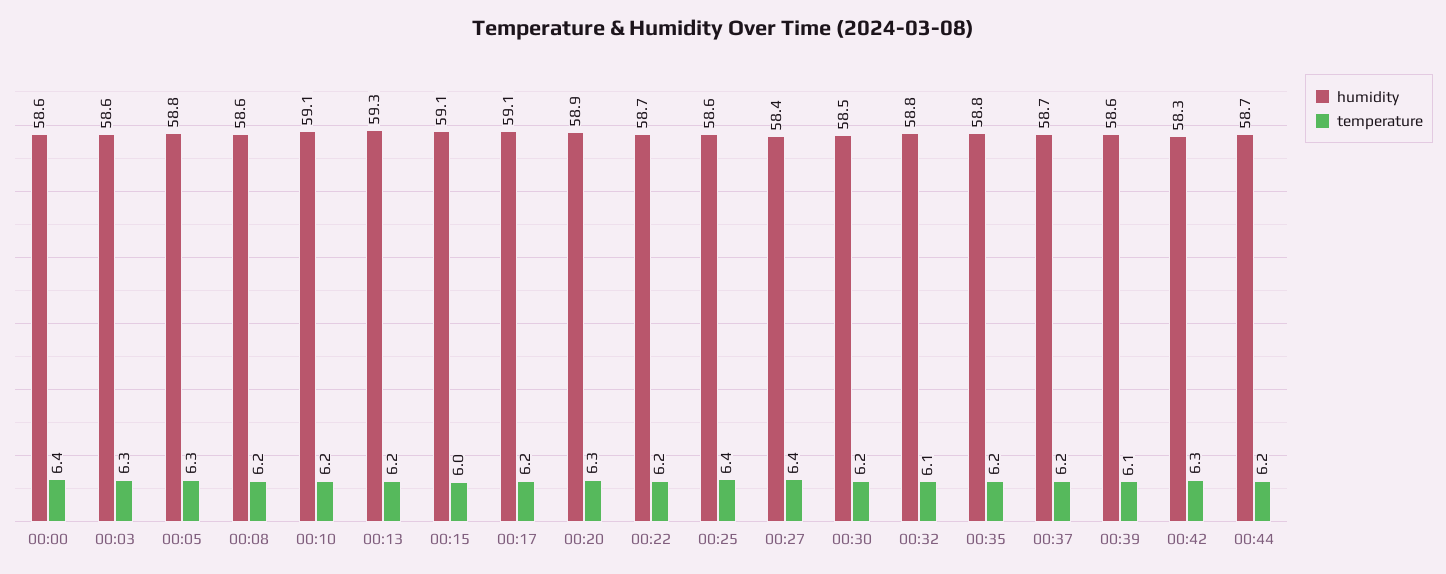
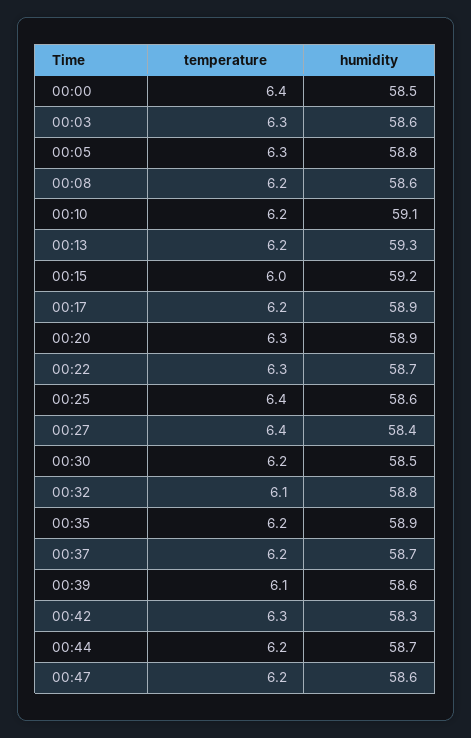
humidity, 00:00: 58.6 -> 58.5
humidity, 00:15: 59.1 -> 59.2
humidity, 00:17: 59.1 -> 58.9
temperature, 00:22: 6.2 -> 6.3
humidity, 00:35: 58.8 -> 58.9
temperature, 00:47: none -> 6.2
humidity, 00:47: none -> 58.6

